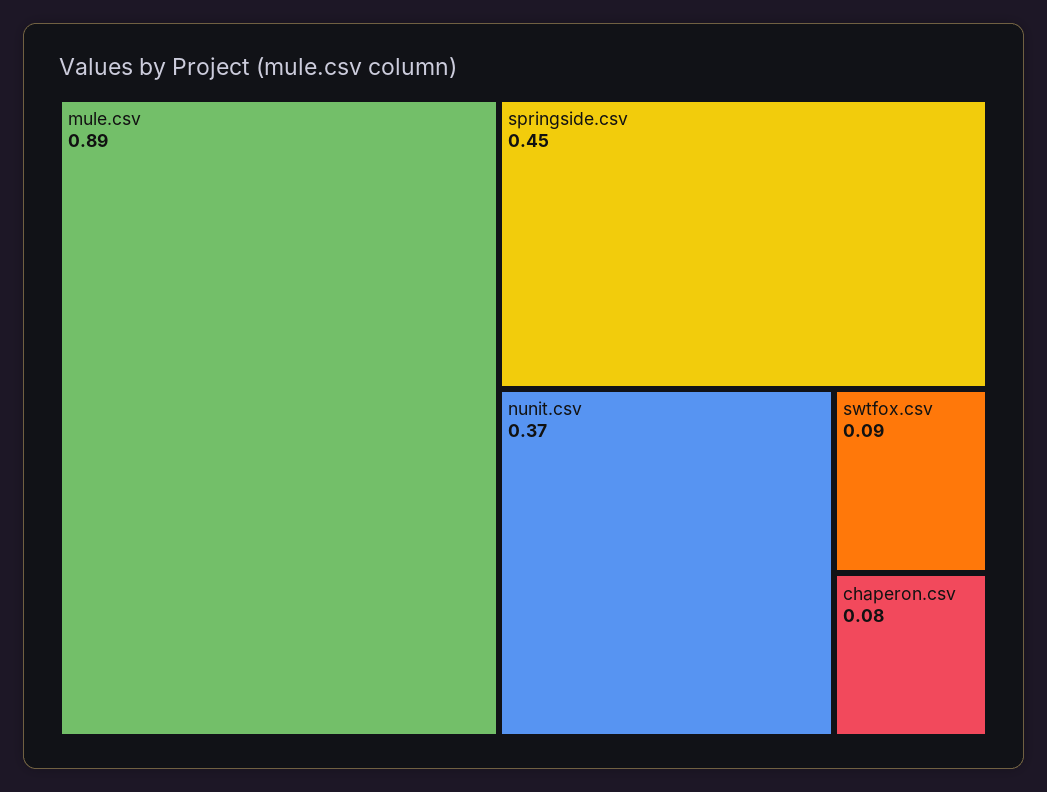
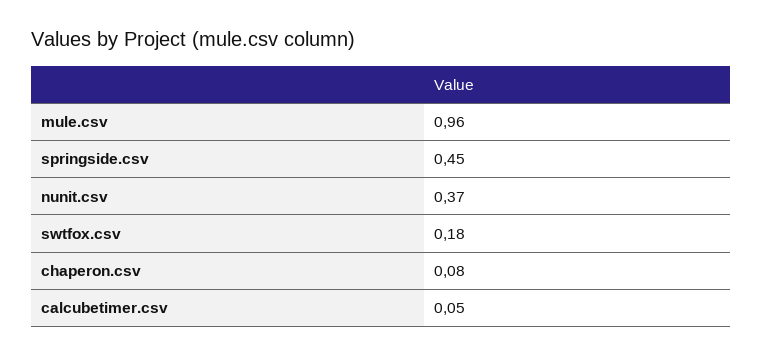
mule.csv: 0.89 -> 0.96
swtfox.csv: 0.09 -> 0.18
calcubetimer.csv: none -> 0.05

